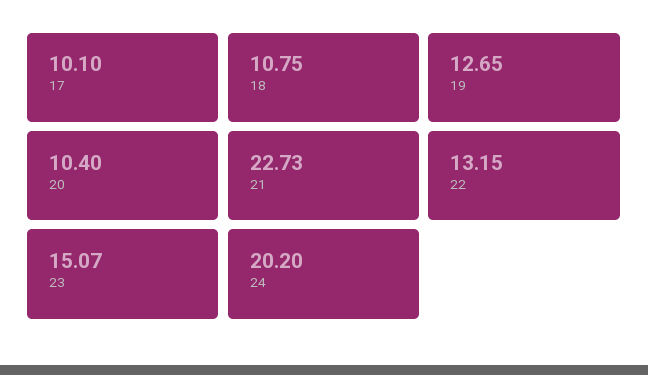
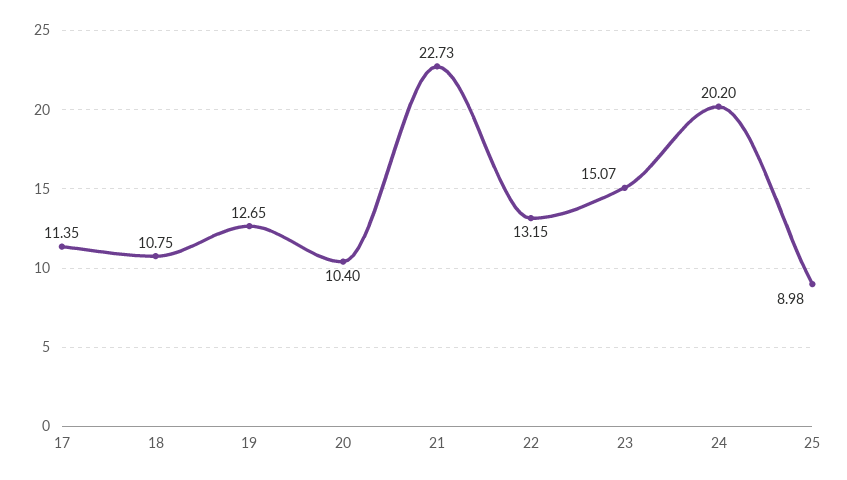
17: 10.1 -> 11.35
25: none -> 8.98

